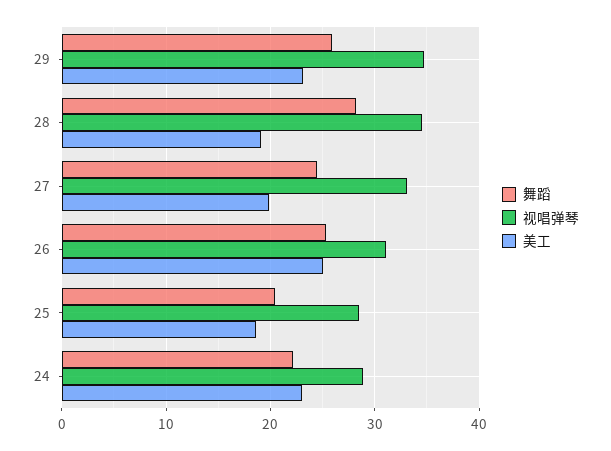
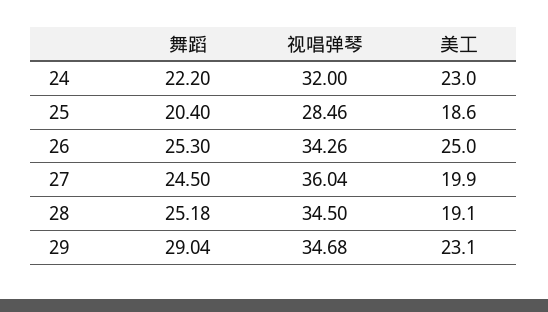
舞蹈, 29: 26 -> 29.04
舞蹈, 28: 28 -> 25.18
视唱弹琴, 27: 33 -> 36.04
视唱弹琴, 26: 31 -> 34.26
视唱弹琴, 24: 29 -> 32

